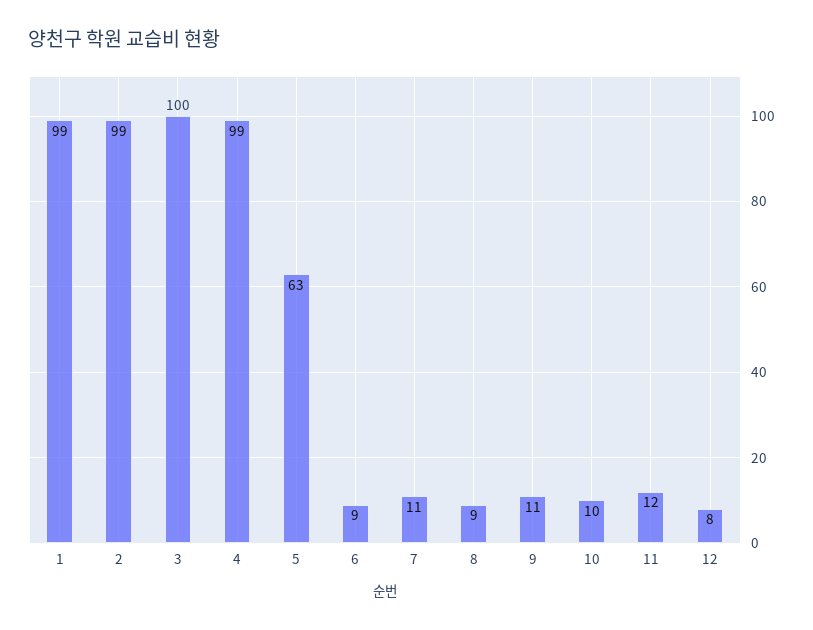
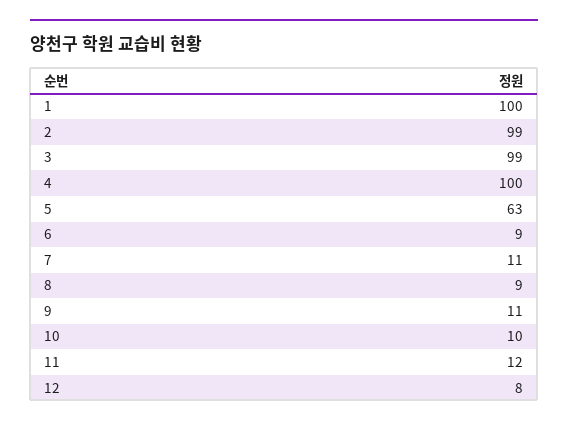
1: 99 -> 100
3: 100 -> 99
4: 99 -> 100

